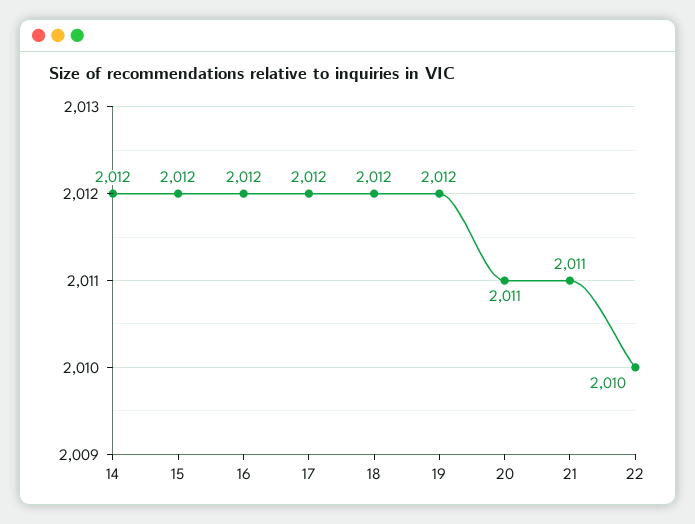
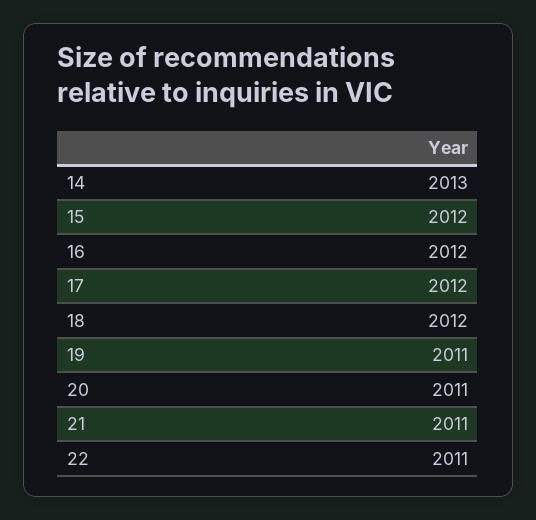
14: 2012 -> 2013
19: 2012 -> 2011
22: 2010 -> 2011

